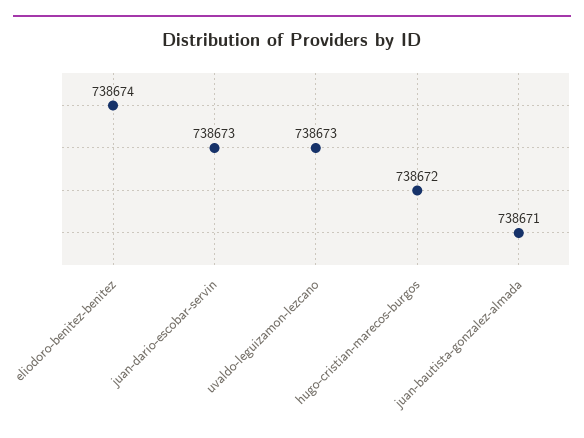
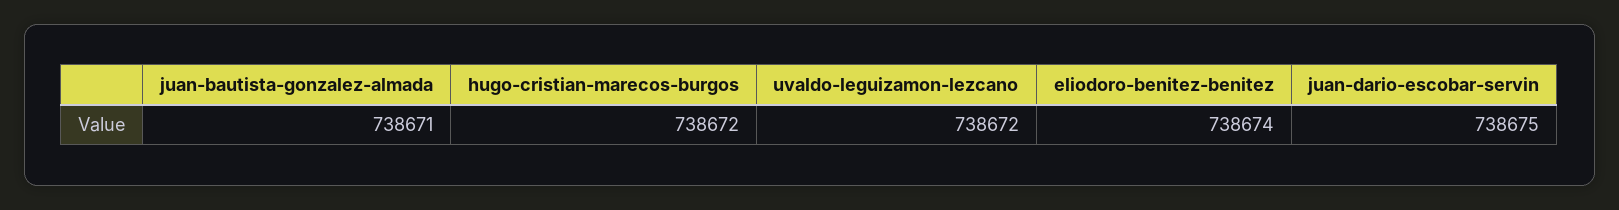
juan-dario-escobar-servin: 738673 -> 738675
uvaldo-leguizamon-lezcano: 738673 -> 738672

